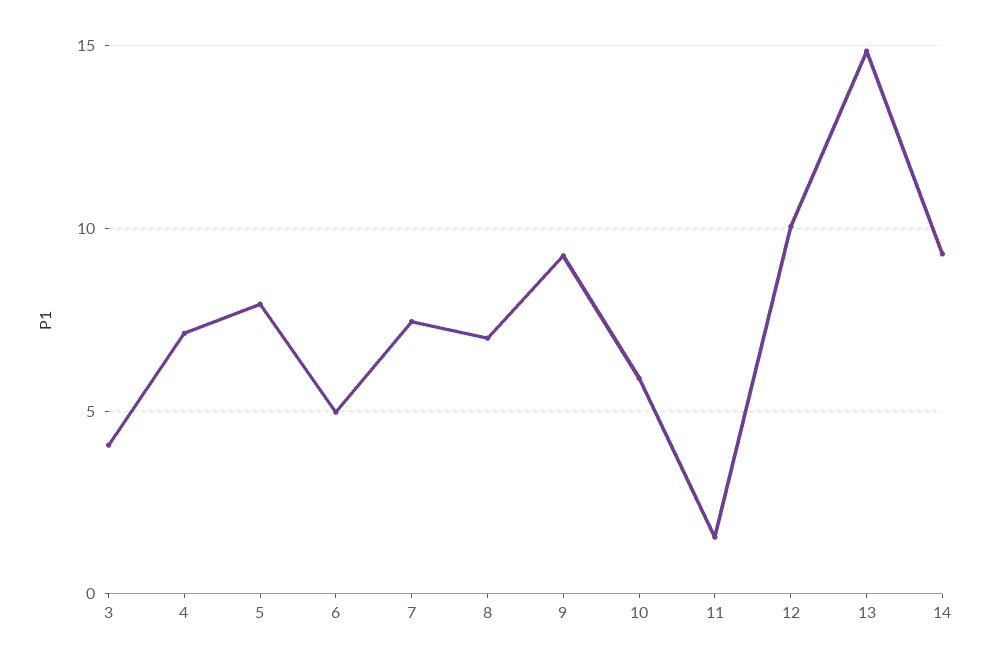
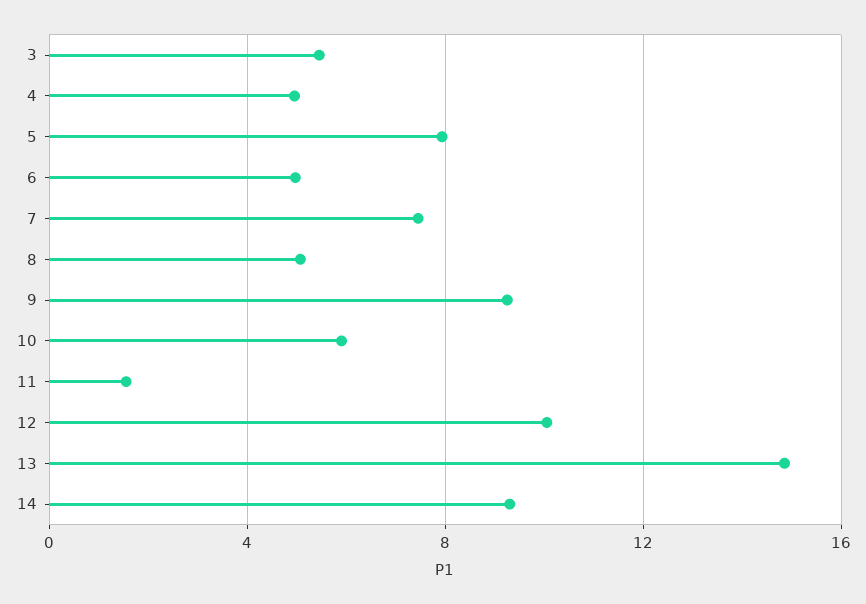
3: 4 -> 5.5
4: 7 -> 5
8: 7 -> 5

